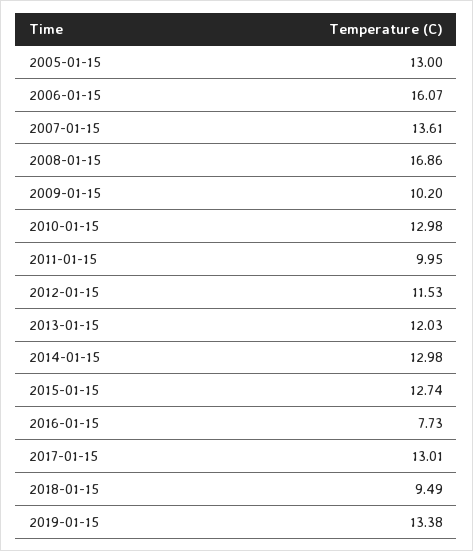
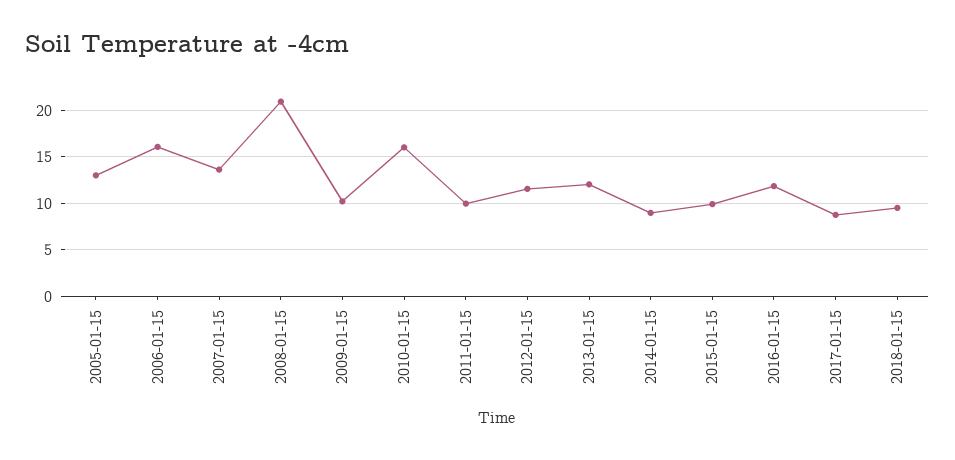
2008-01-15: 16.86 -> 21
2010-01-15: 12.98 -> 16
2014-01-15: 12.98 -> 9
2015-01-15: 12.74 -> 10
2016-01-15: 7.73 -> 12
2017-01-15: 13.01 -> 9
2019-01-15: 13.38 -> none

